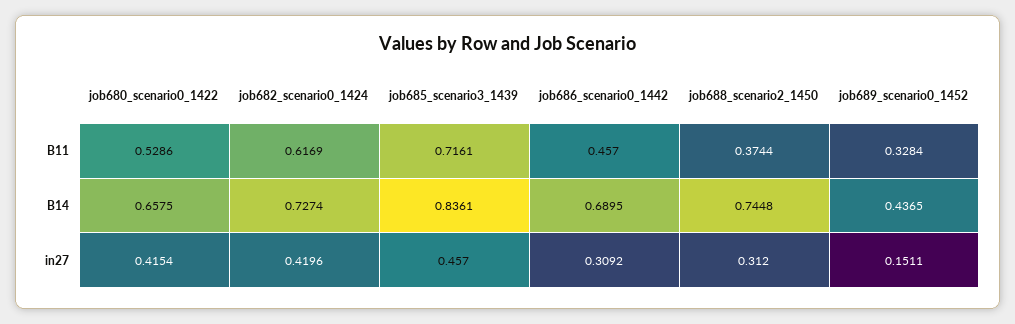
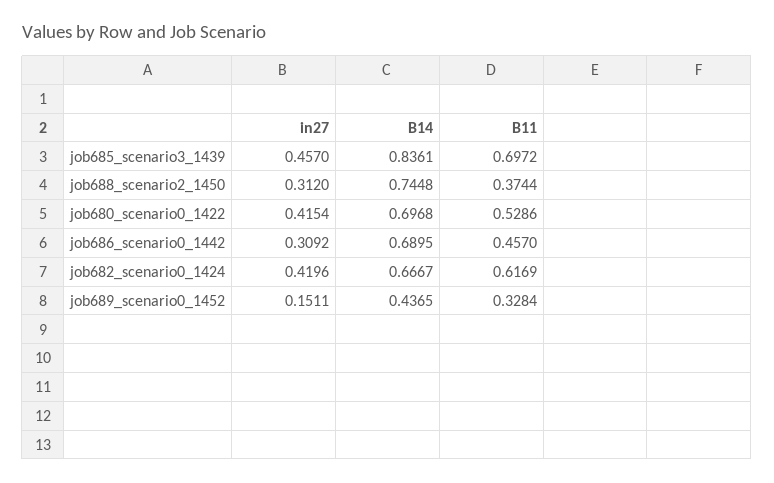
job685_scenario3_1439, B11: 0.7161 -> 0.6972
job680_scenario0_1422, B14: 0.6575 -> 0.6968
job682_scenario0_1424, B14: 0.7274 -> 0.6667

